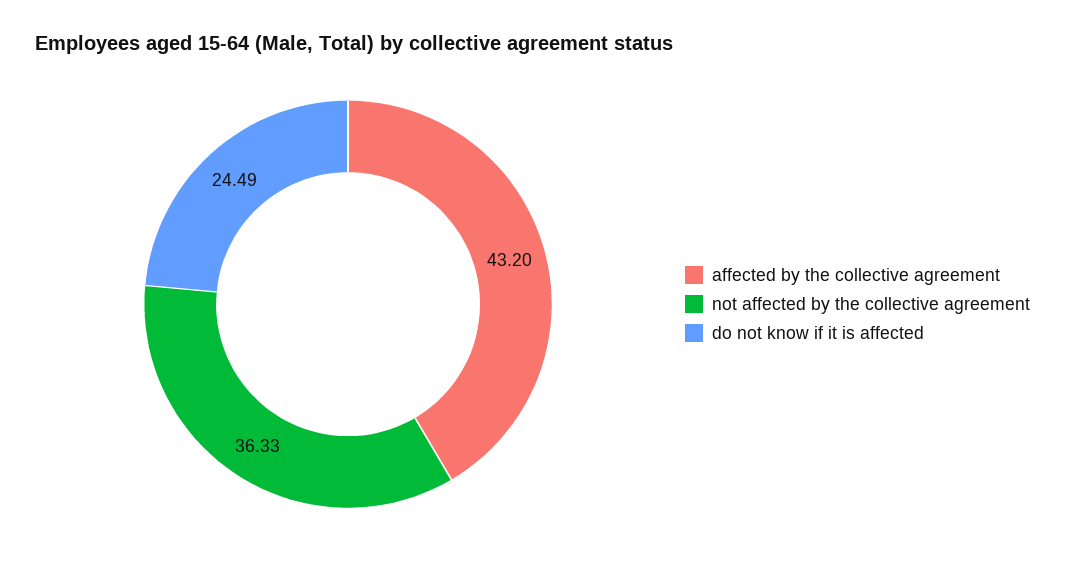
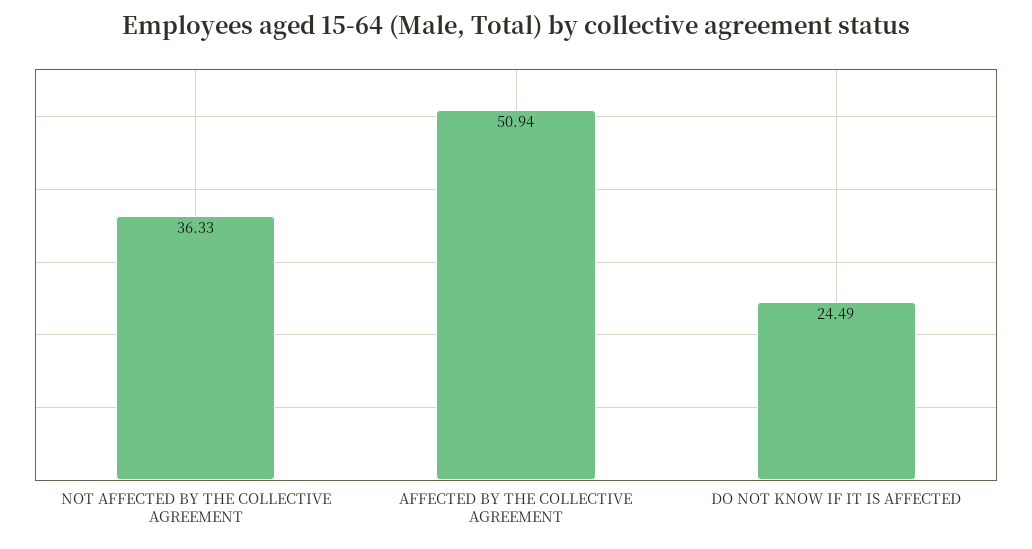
affected by the collective agreement: 43.2 -> 50.94

